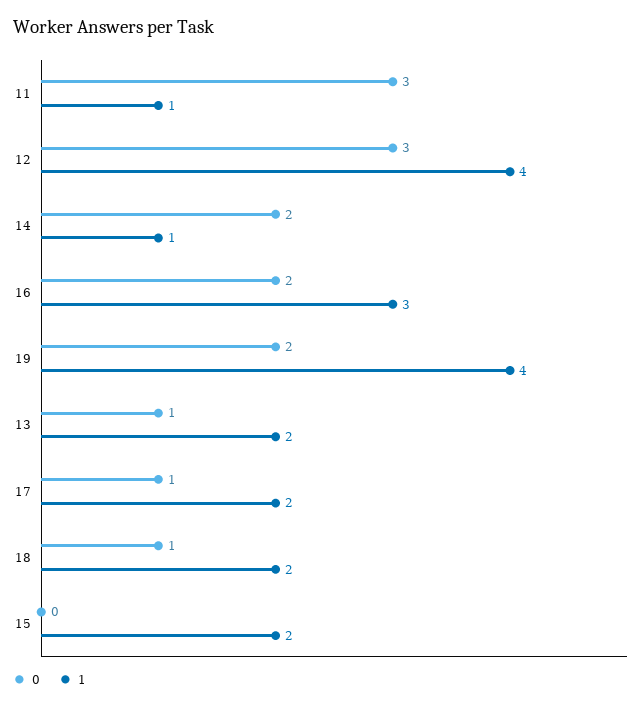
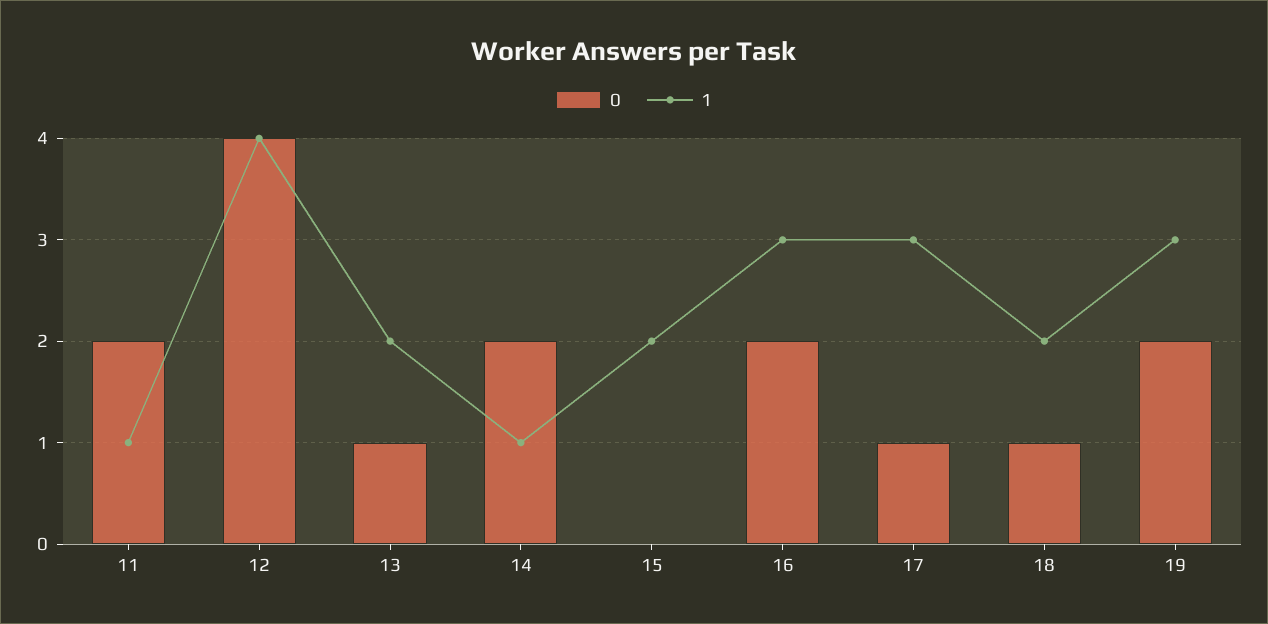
0, 11: 3 -> 2
0, 12: 3 -> 4
1, 19: 4 -> 3
1, 17: 2 -> 3

